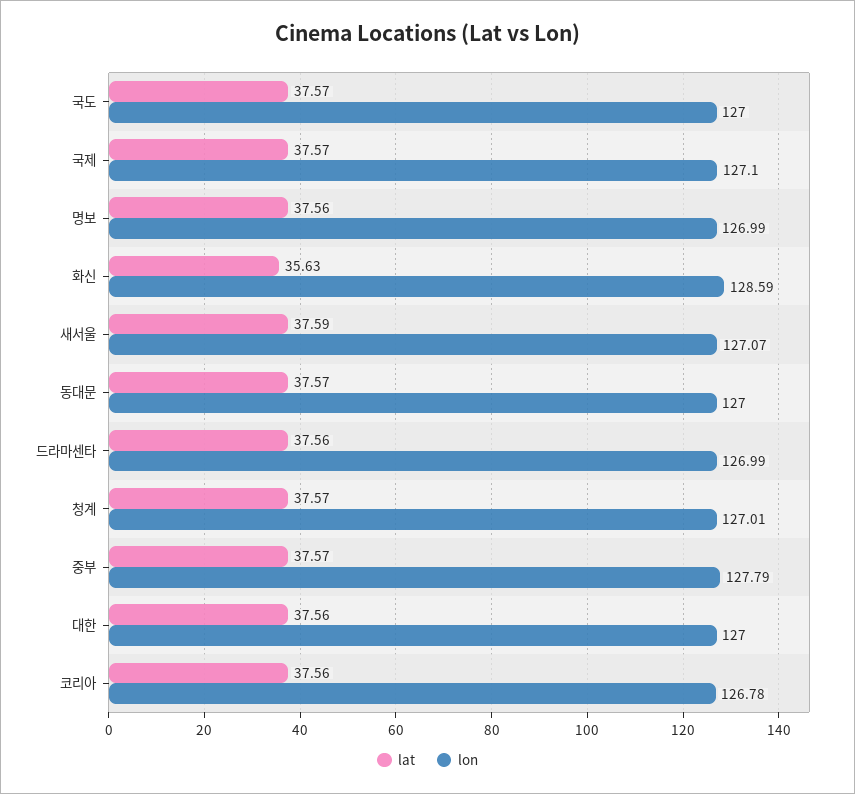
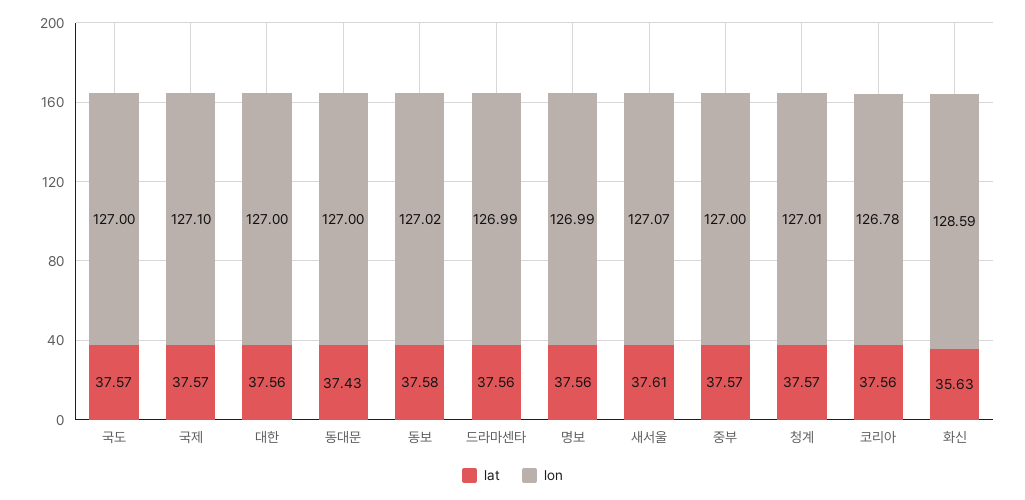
lat, 새서울: 37.59 -> 37.61
lat, 동대문: 37.57 -> 37.43
lon, 중부: 127.79 -> 127
lat, 동보: none -> 37.58
lon, 동보: none -> 127.02

